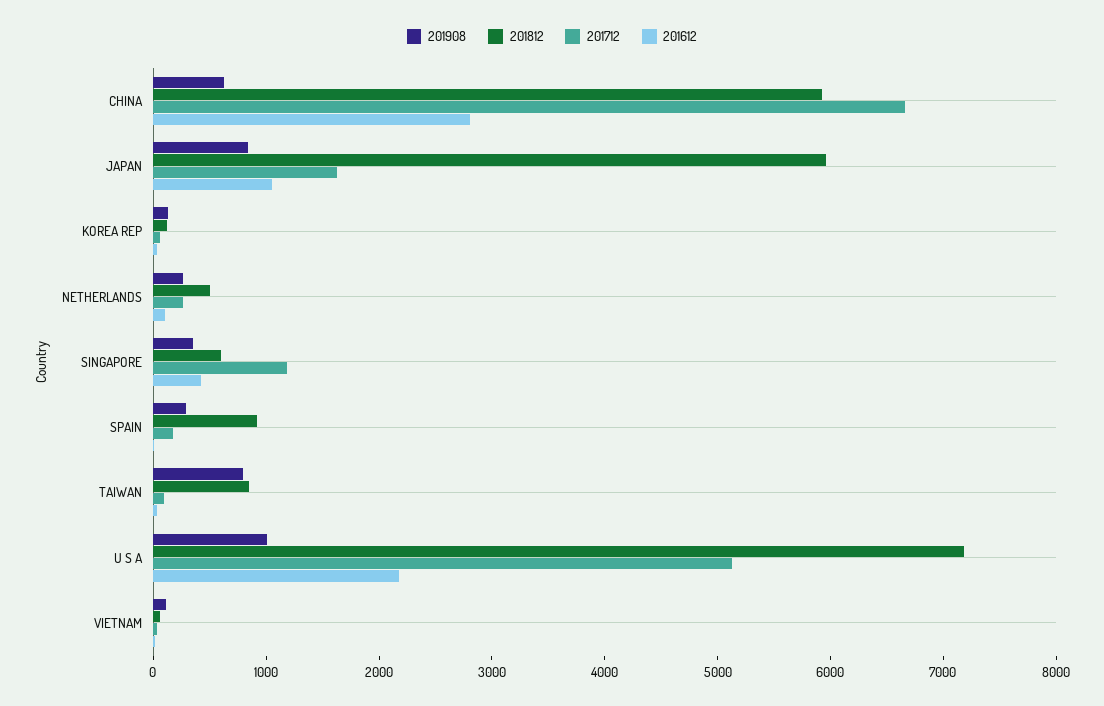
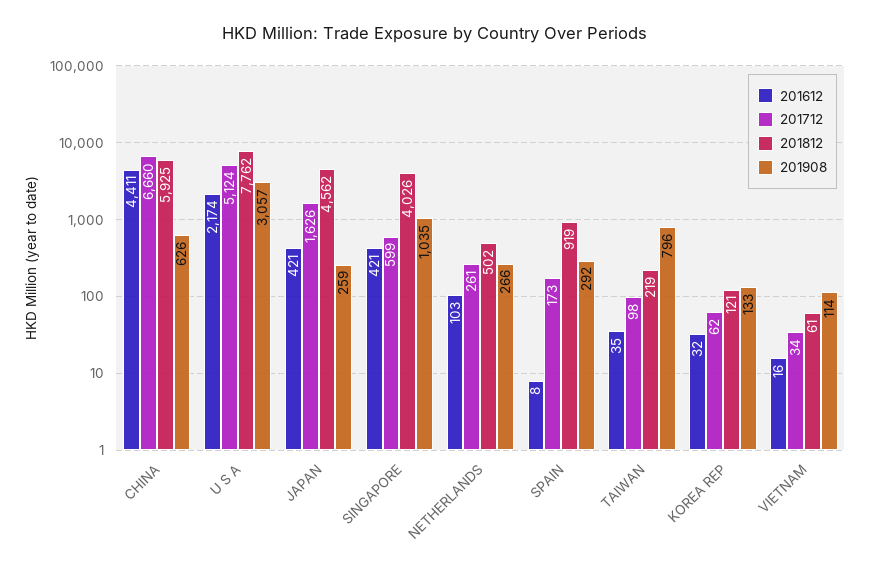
201612, CHINA: 2800 -> 4411
201908, JAPAN: 800 -> 259
201812, JAPAN: 6000 -> 4562
201612, JAPAN: 1000 -> 421
201908, SINGAPORE: 400 -> 1035
201812, SINGAPORE: 600 -> 4026
201712, SINGAPORE: 1200 -> 599
201812, TAIWAN: 800 -> 219
201908, U S A: 1000 -> 3057
201812, U S A: 7200 -> 7762

